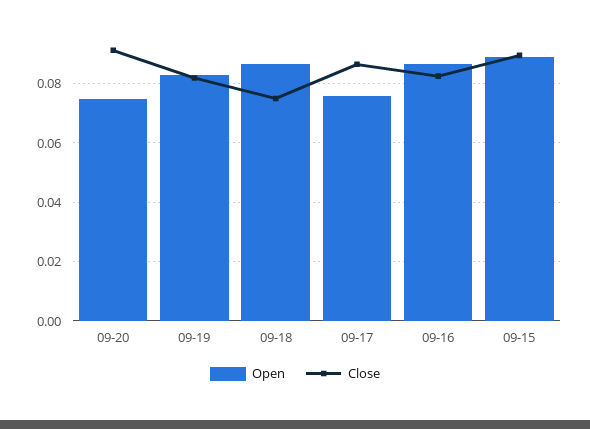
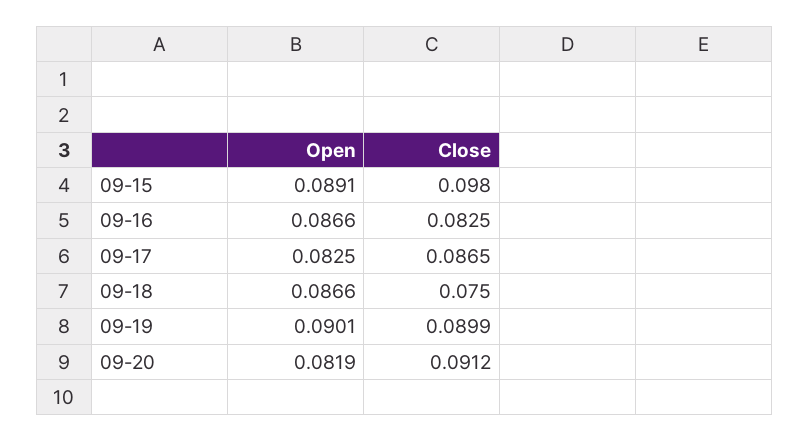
Open, 09-20: 0.075 -> 0.0819
Open, 09-19: 0.0825 -> 0.0901
Close, 09-19: 0.0825 -> 0.0899
Open, 09-17: 0.075 -> 0.0825
Close, 09-15: 0.09 -> 0.098

